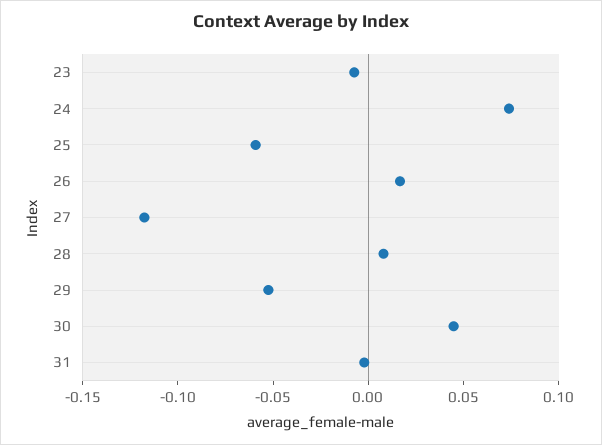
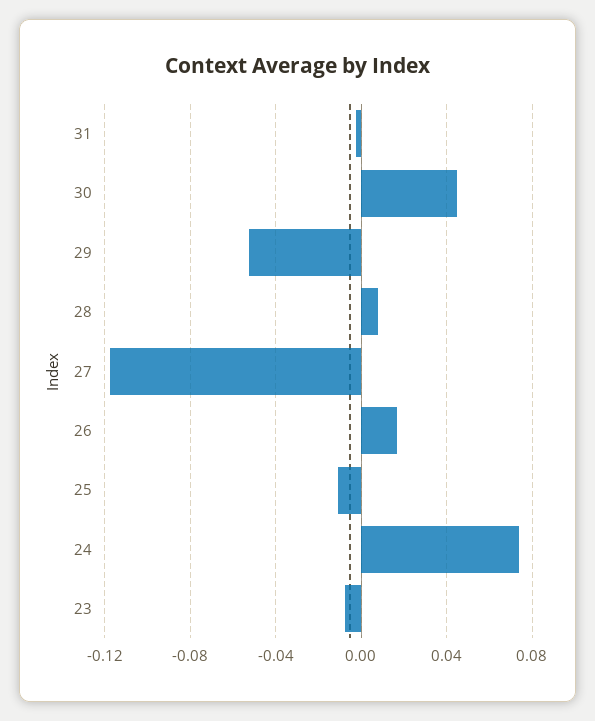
25: -0.06 -> -0.01

